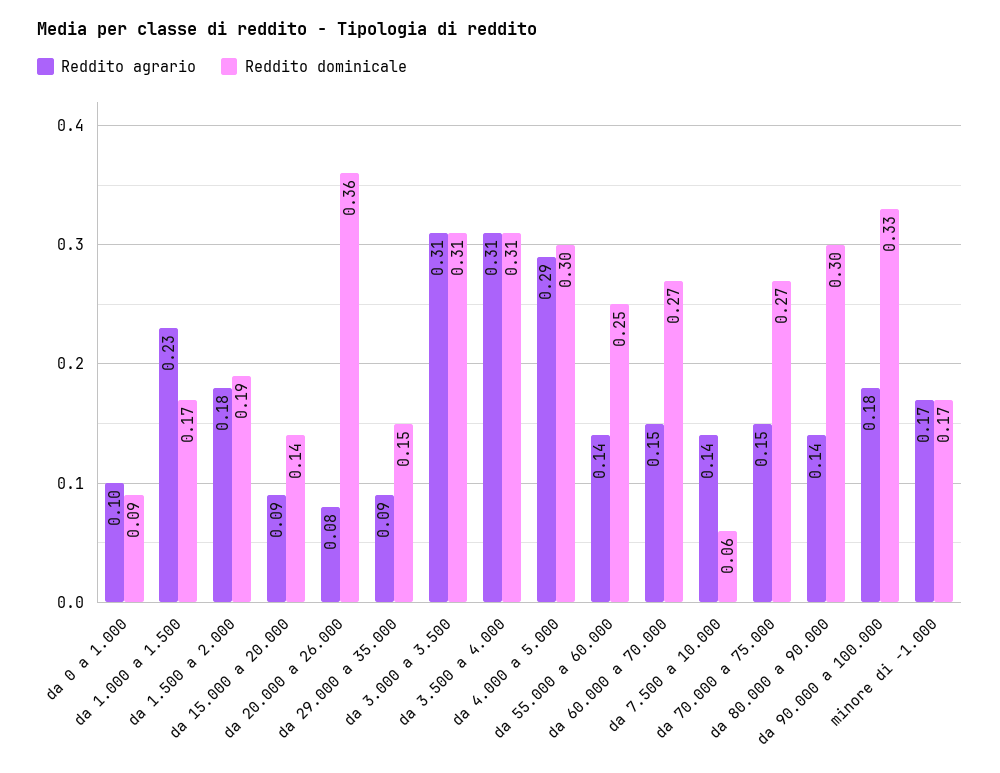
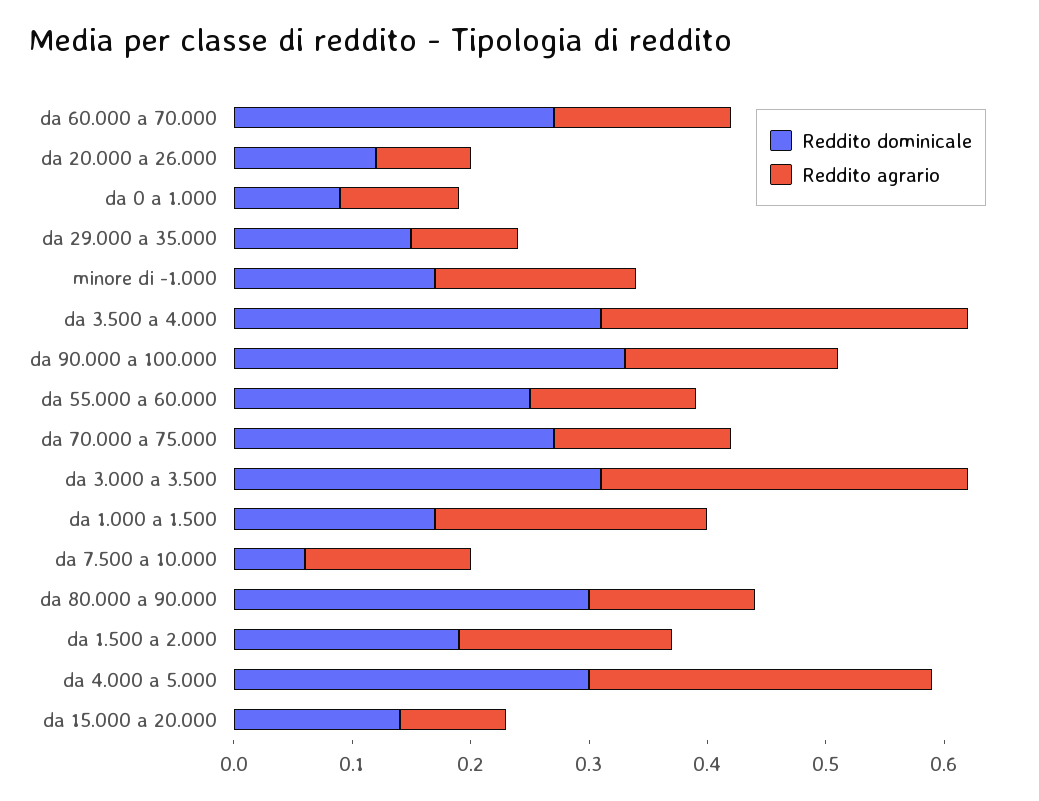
Reddito dominicale, da 20.000 a 26.000: 0.36 -> 0.12

